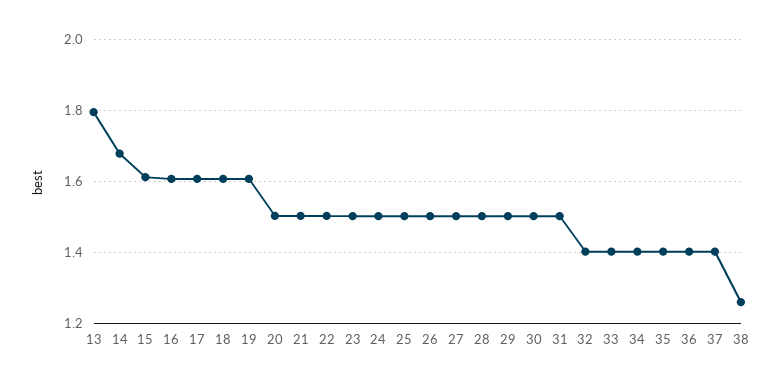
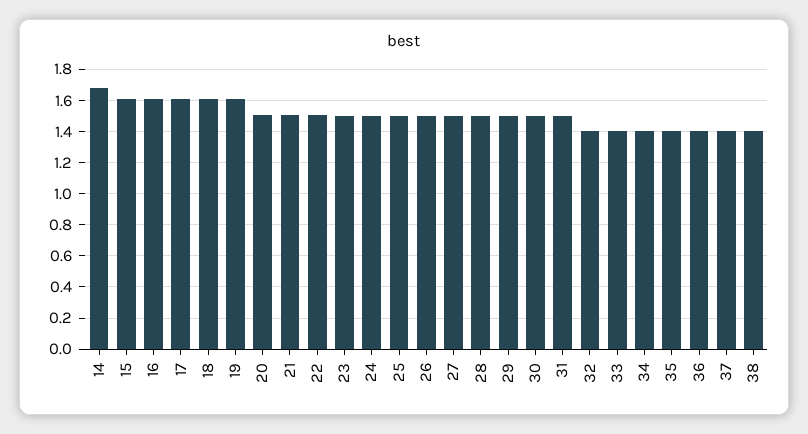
13: 1.8 -> none
38: 1.26 -> 1.4

